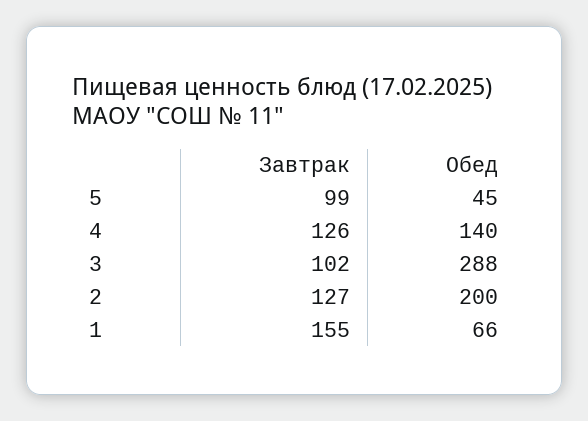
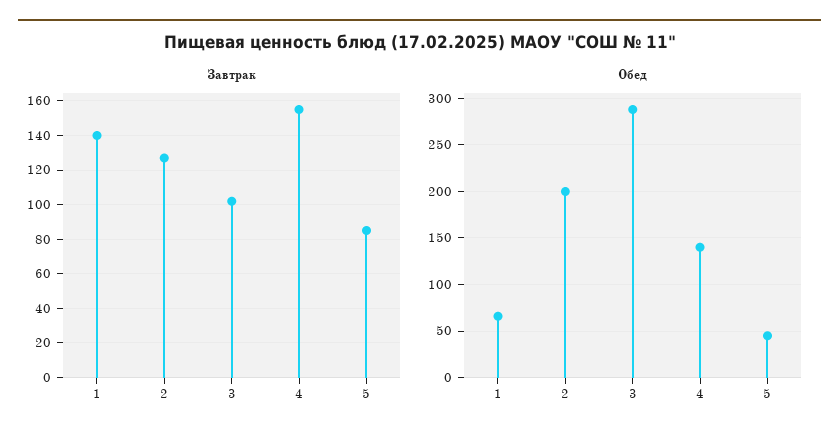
Завтрак, 5: 99 -> 85
Завтрак, 4: 126 -> 155
Завтрак, 1: 155 -> 140

